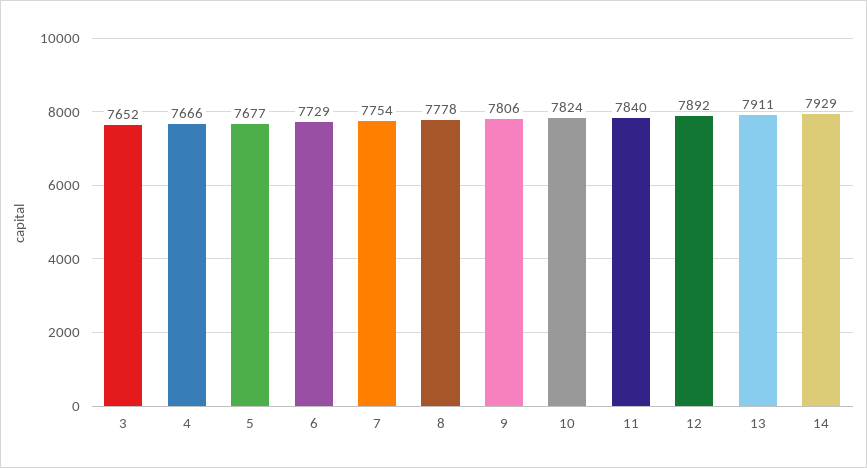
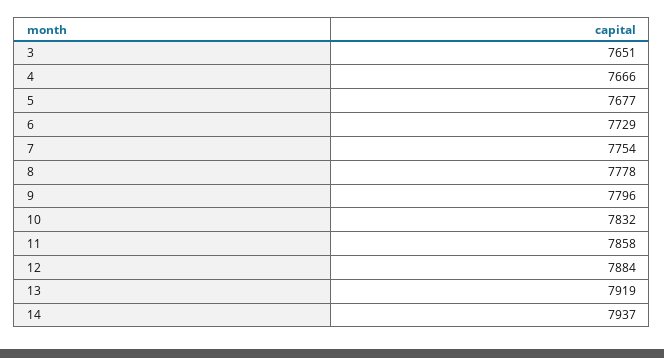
3: 7652 -> 7651
9: 7806 -> 7796
10: 7824 -> 7832
11: 7840 -> 7858
12: 7892 -> 7884
13: 7911 -> 7919
14: 7929 -> 7937

